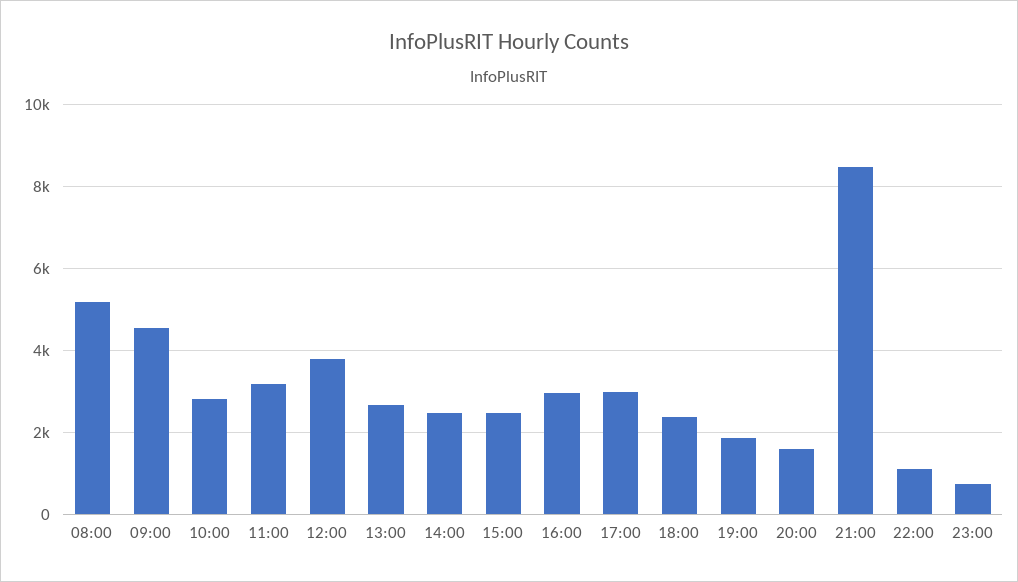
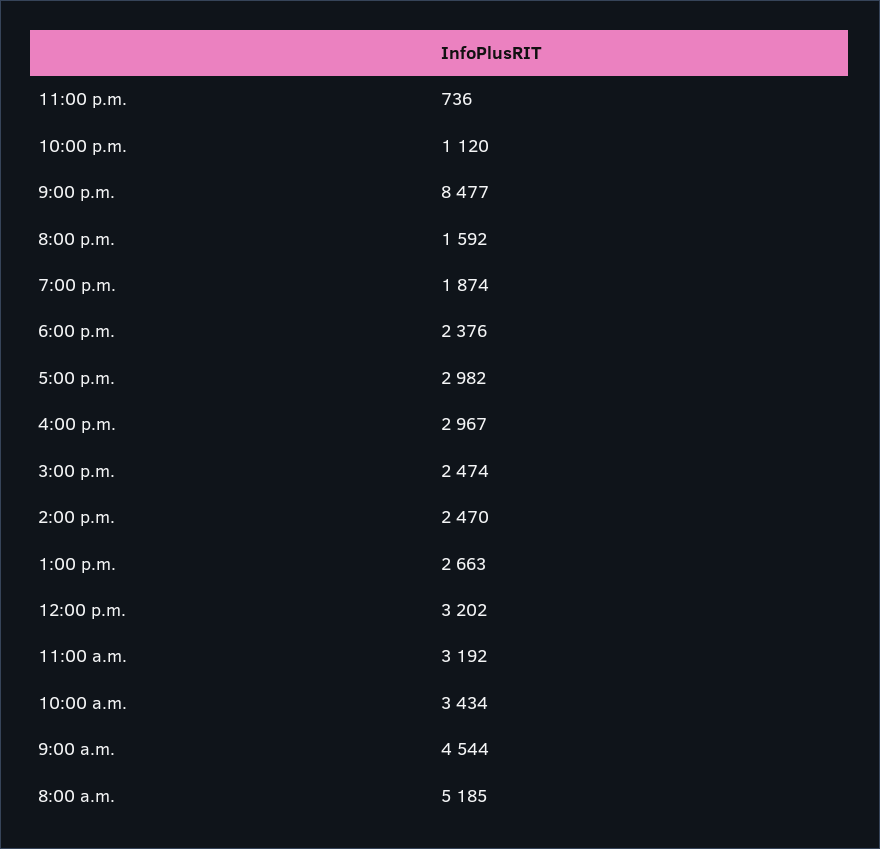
10:00: 2800 -> 3434
12:00: 3800 -> 3202

